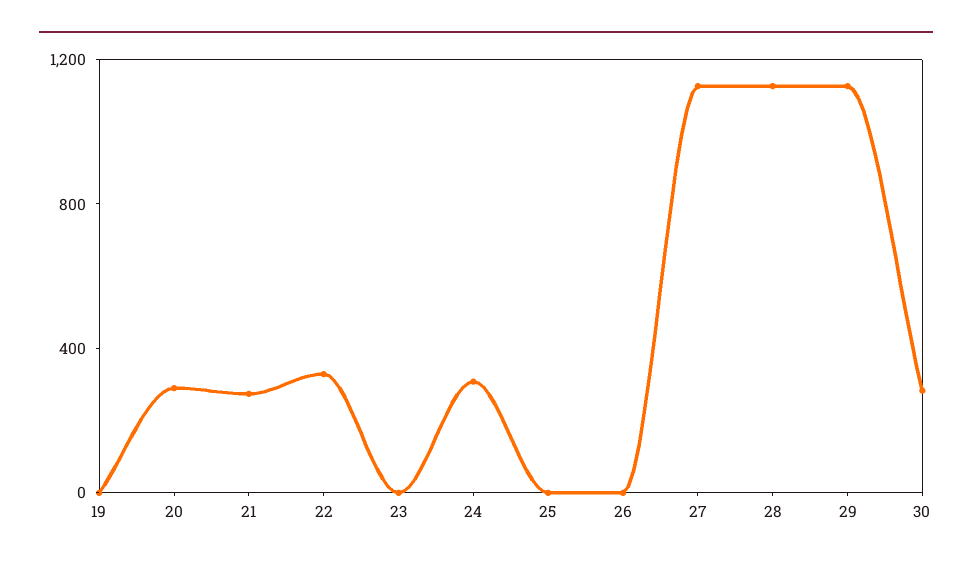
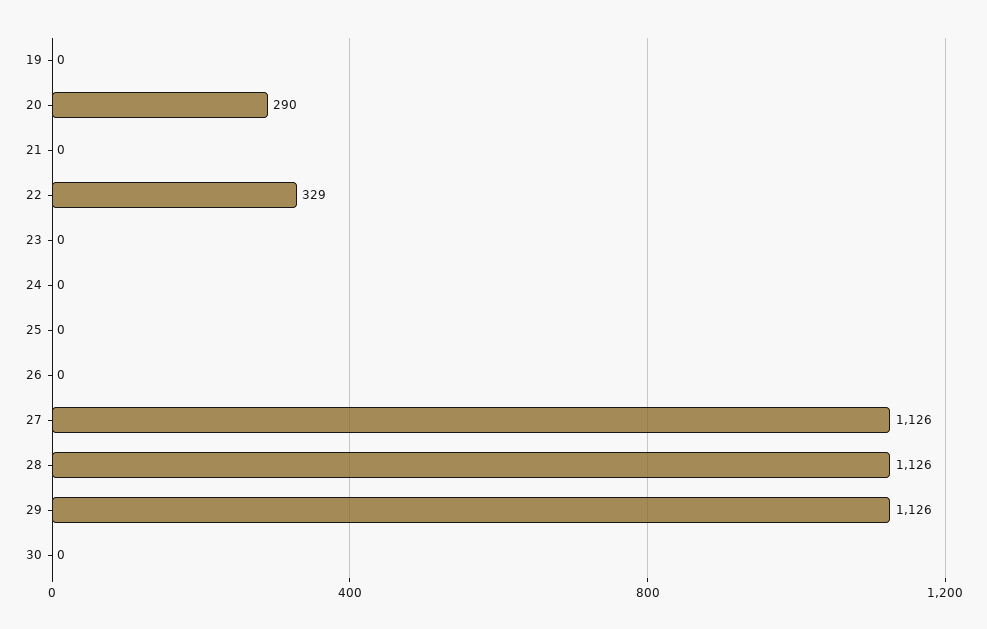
21: 300 -> 0
24: 300 -> 0
30: 300 -> 0

